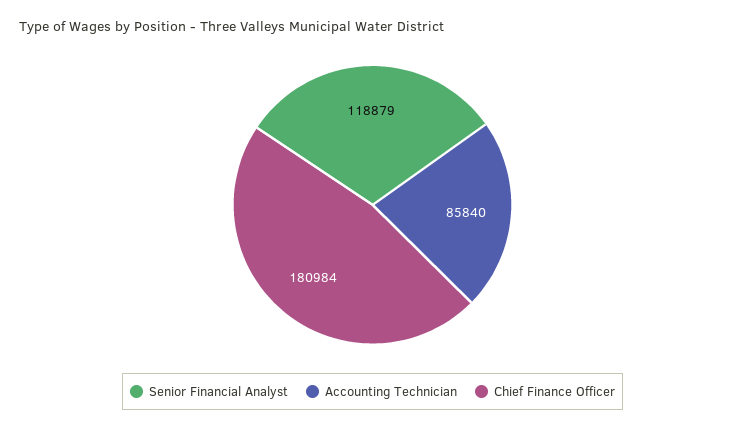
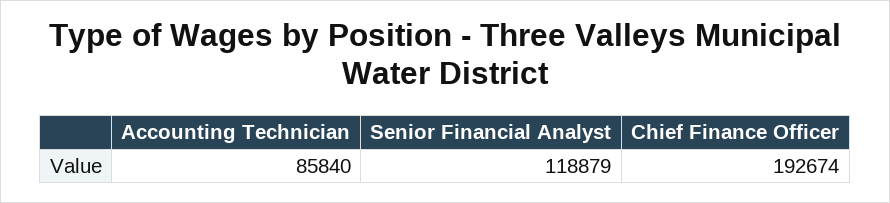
Chief Finance Officer: 180984 -> 192674

